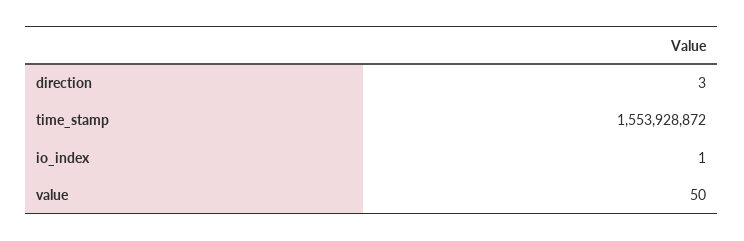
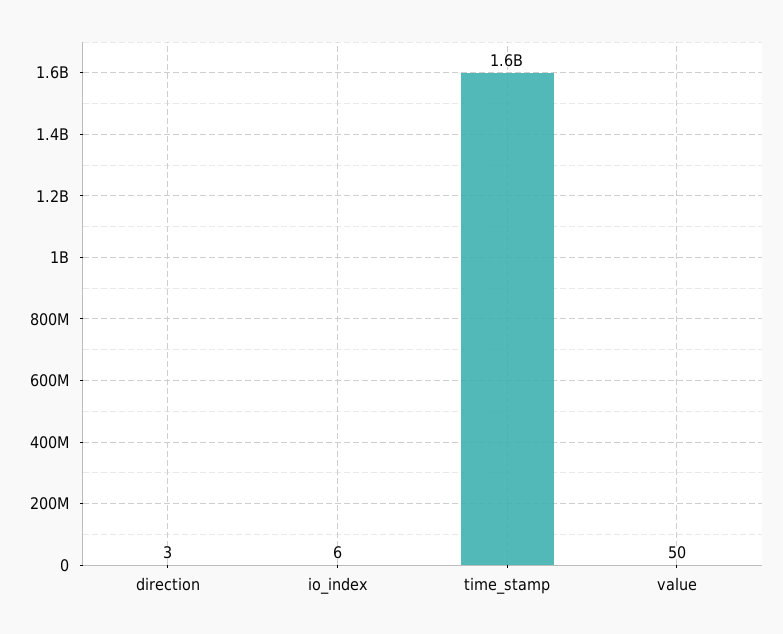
io_index: 1 -> 6

